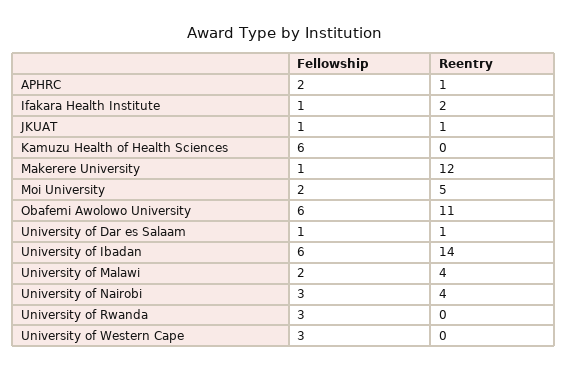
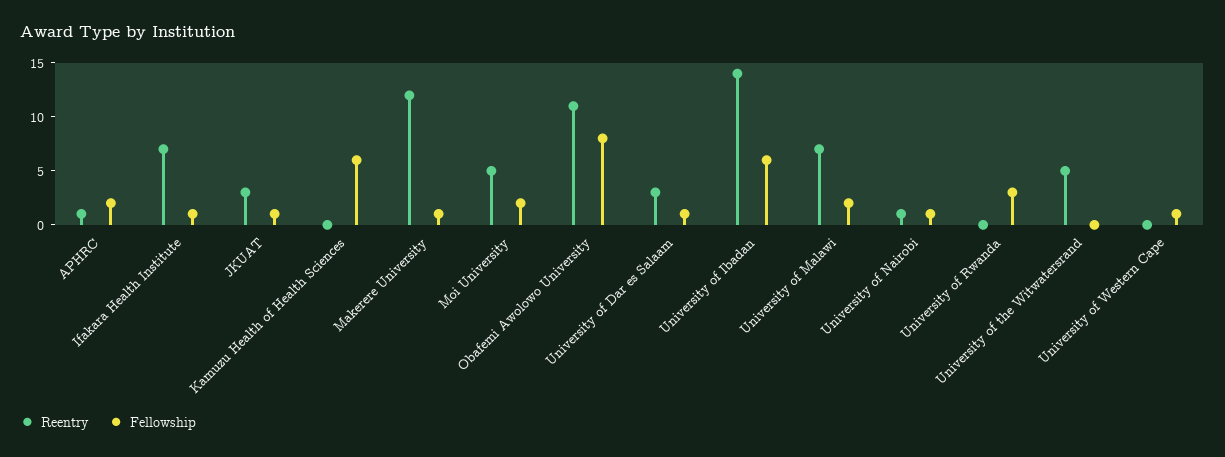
Reentry, Ifakara Health Institute: 2 -> 7
Reentry, JKUAT: 1 -> 3
Fellowship, Obafemi Awolowo University: 6 -> 8
Reentry, University of Dar es Salaam: 1 -> 3
Reentry, University of Malawi: 4 -> 7
Fellowship, University of Nairobi: 3 -> 1
Reentry, University of Nairobi: 4 -> 1
Fellowship, University of Western Cape: 3 -> 1
Reentry, University of the Witwatersrand: none -> 5
Fellowship, University of the Witwatersrand: none -> 0

